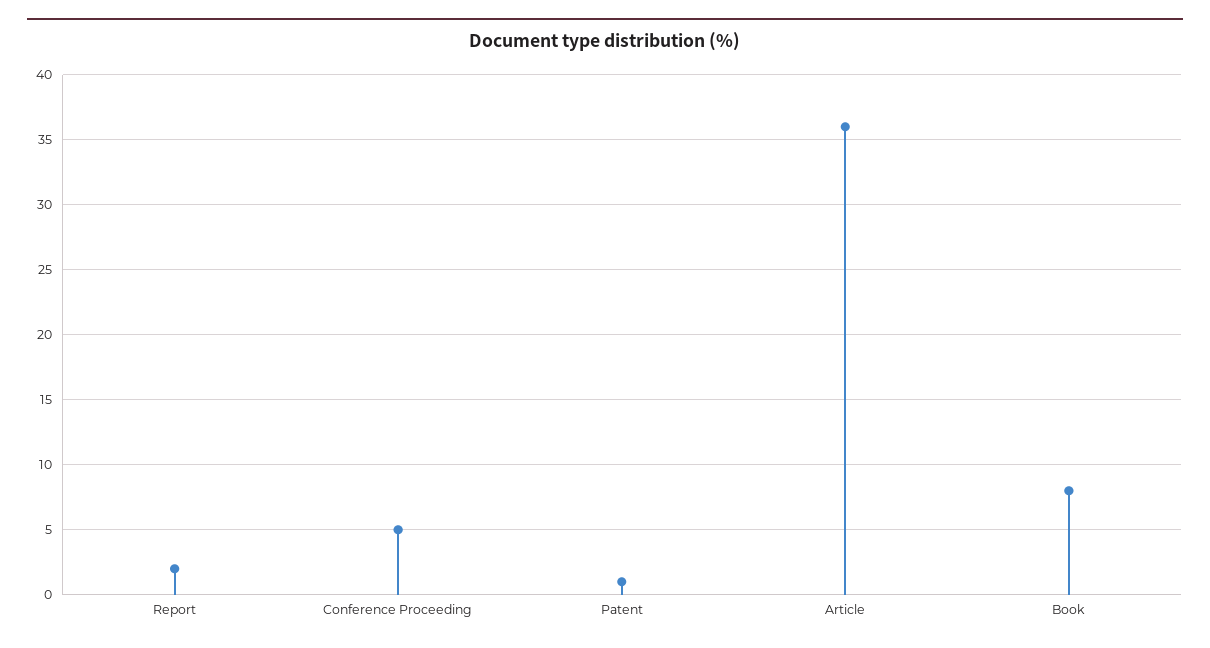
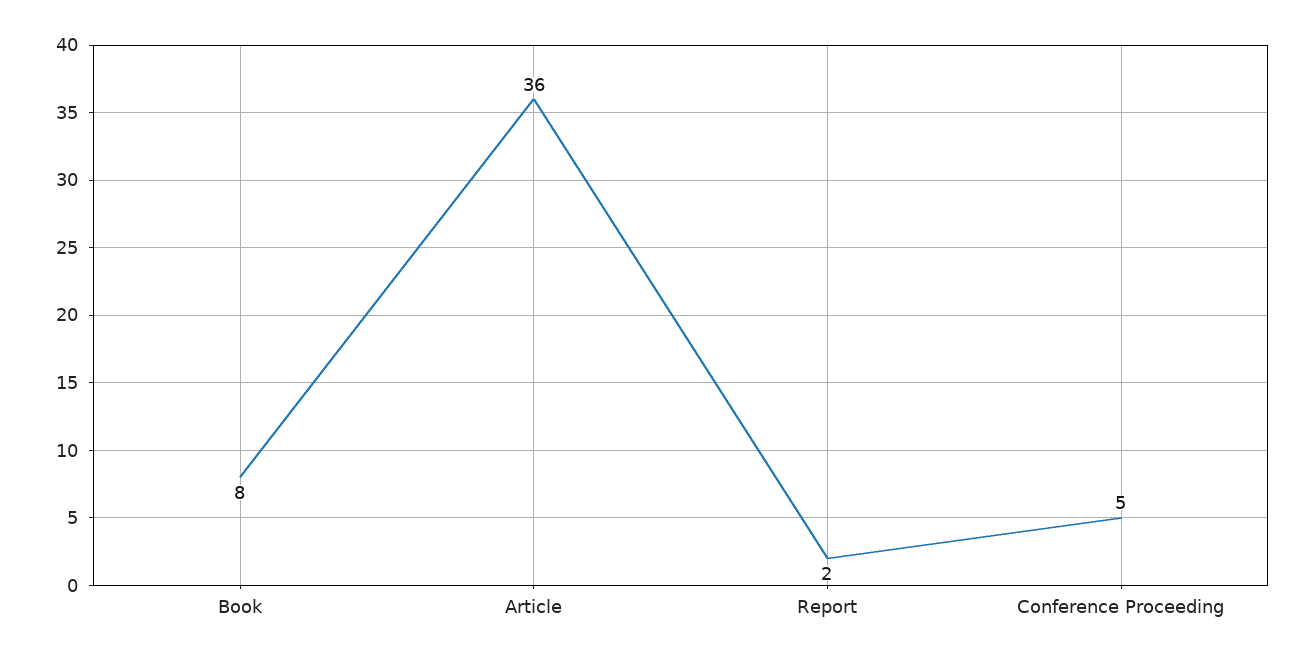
Patent: 1 -> none

